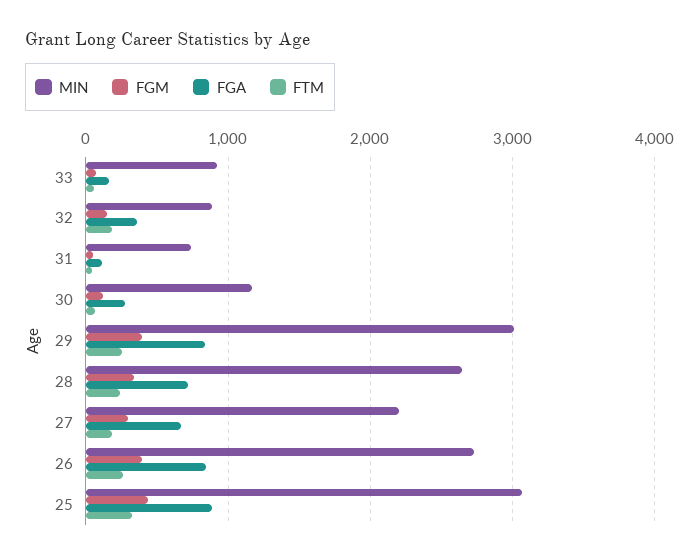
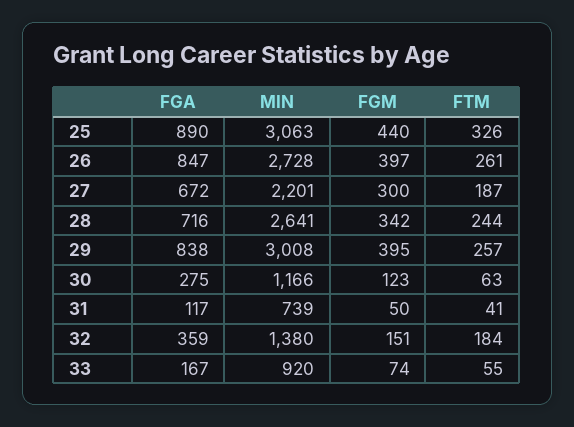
MIN, 32: 900 -> 1380

